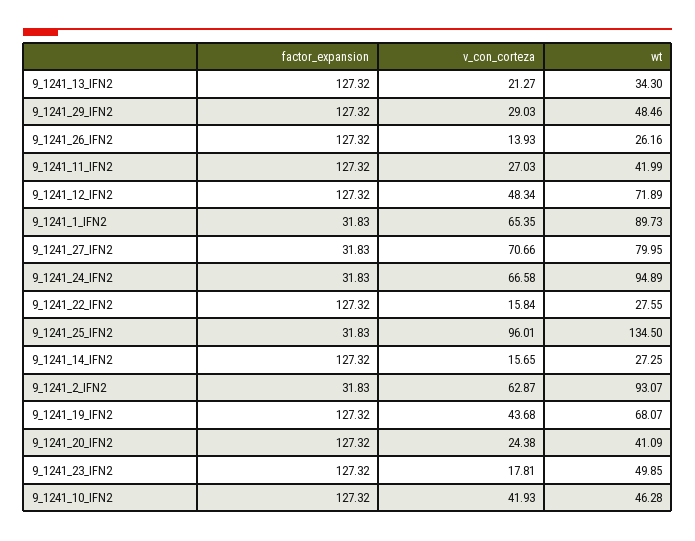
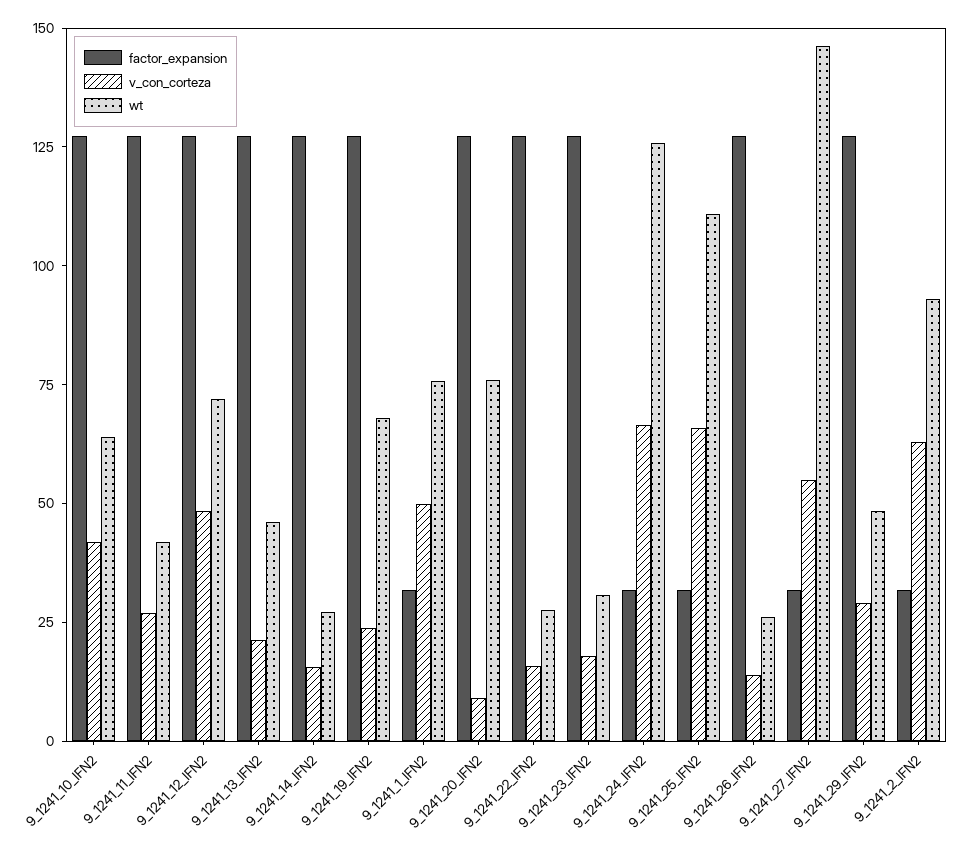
wt, 9_1241_13_IFN2: 34.3 -> 45
v_con_corteza, 9_1241_1_IFN2: 65.35 -> 50
wt, 9_1241_1_IFN2: 89.73 -> 75
v_con_corteza, 9_1241_27_IFN2: 70.66 -> 55
wt, 9_1241_27_IFN2: 79.95 -> 145
wt, 9_1241_24_IFN2: 94.89 -> 125
v_con_corteza, 9_1241_25_IFN2: 96.01 -> 65
wt, 9_1241_25_IFN2: 134.5 -> 110
v_con_corteza, 9_1241_19_IFN2: 43.68 -> 25
v_con_corteza, 9_1241_20_IFN2: 24.38 -> 10
wt, 9_1241_20_IFN2: 41.09 -> 75
wt, 9_1241_23_IFN2: 49.85 -> 30
wt, 9_1241_10_IFN2: 46.28 -> 65

